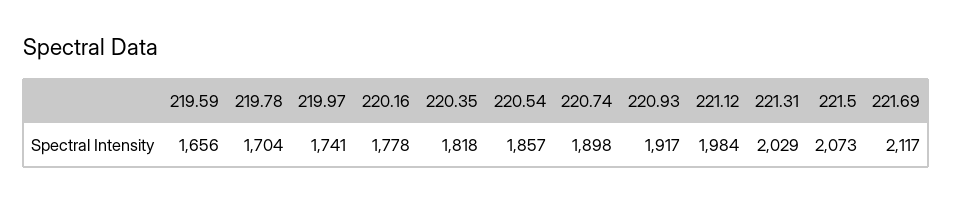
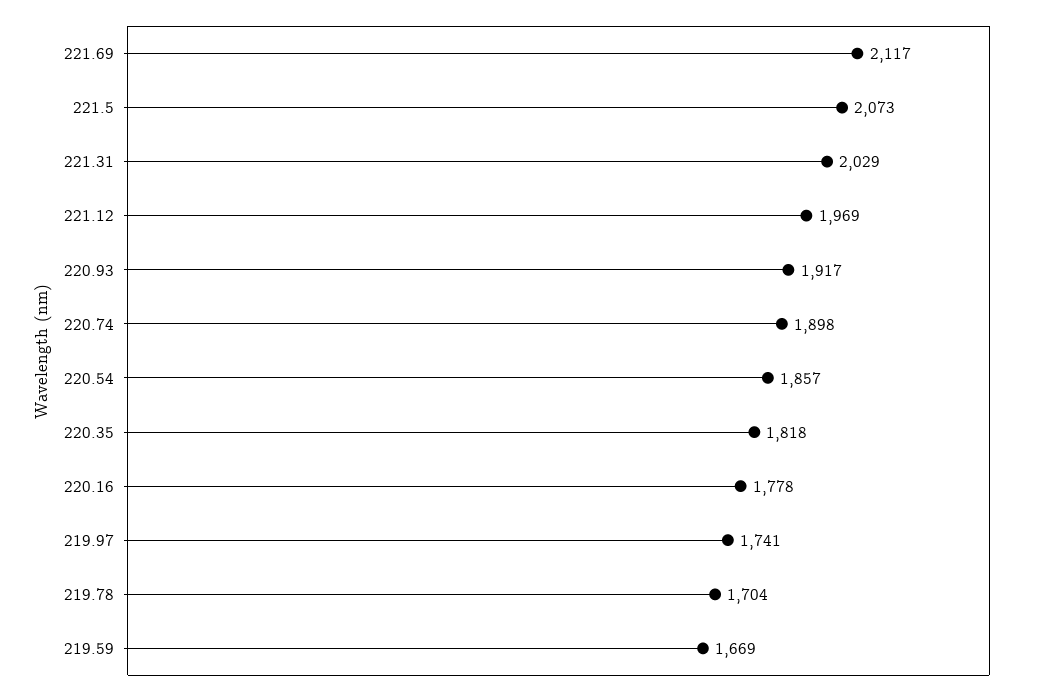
219.59: 1656 -> 1669
221.12: 1984 -> 1969

